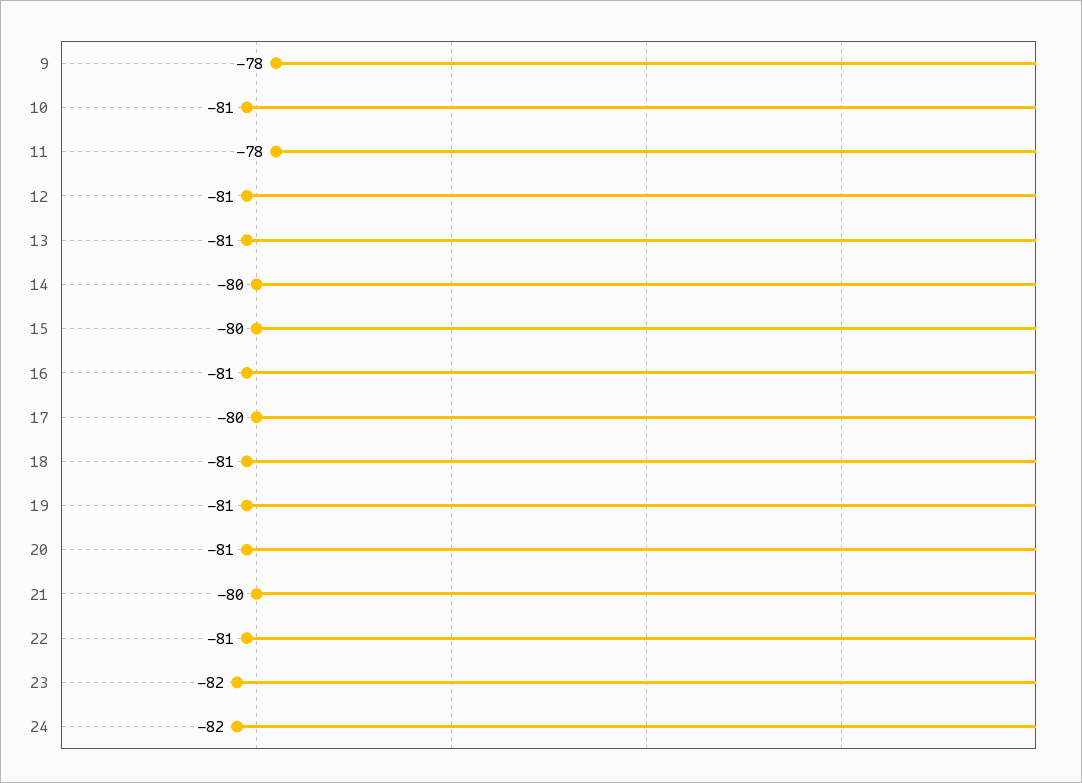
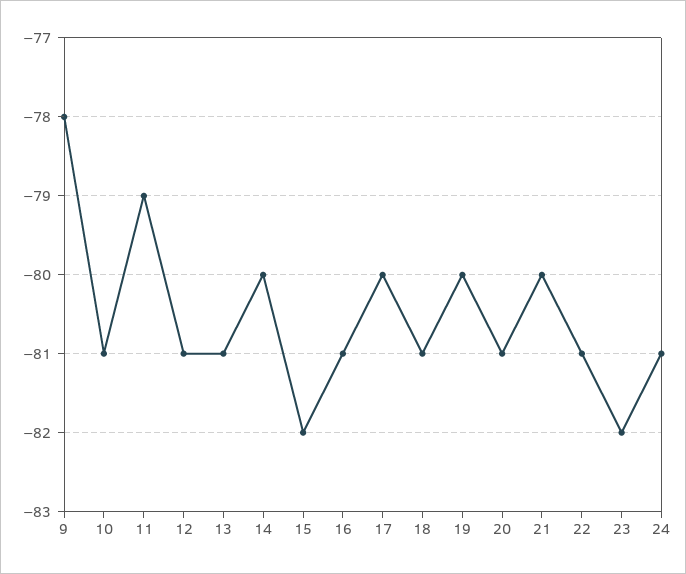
11: -78 -> -79
15: -80 -> -82
19: -81 -> -80
24: -82 -> -81

